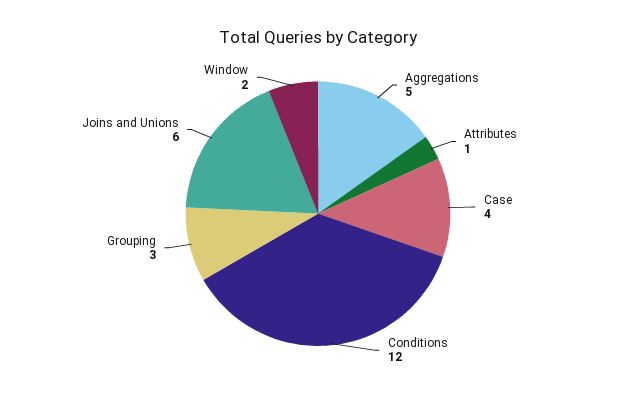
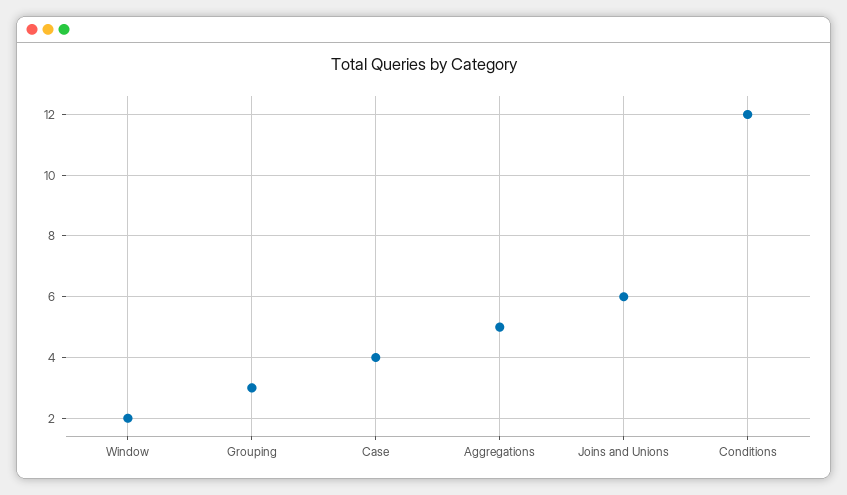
Attributes: 1 -> none

